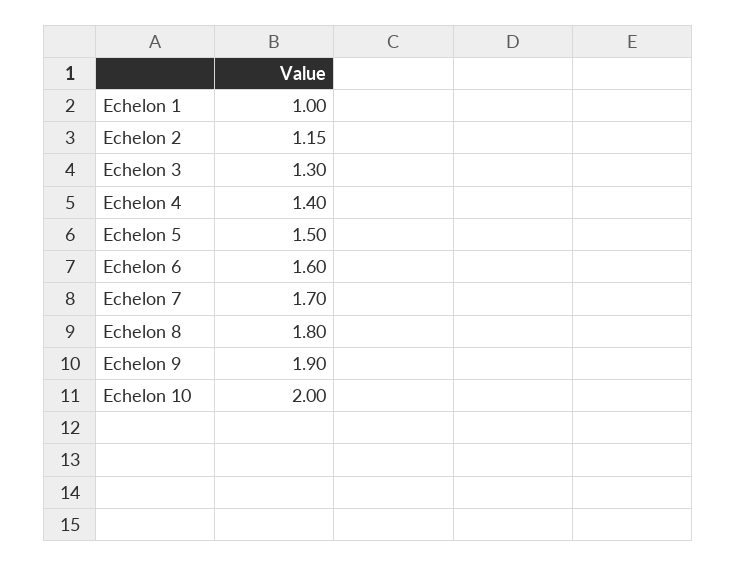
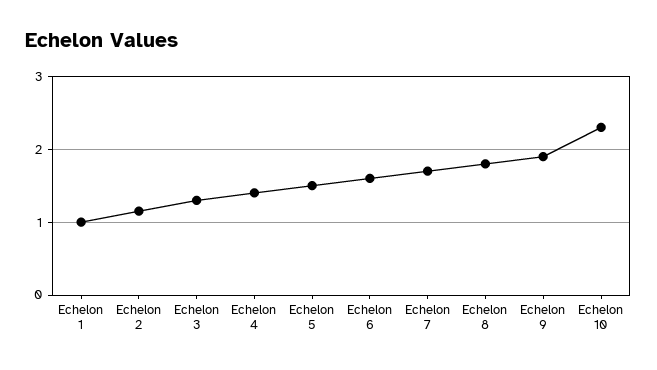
Echelon 10: 2 -> 2.3

